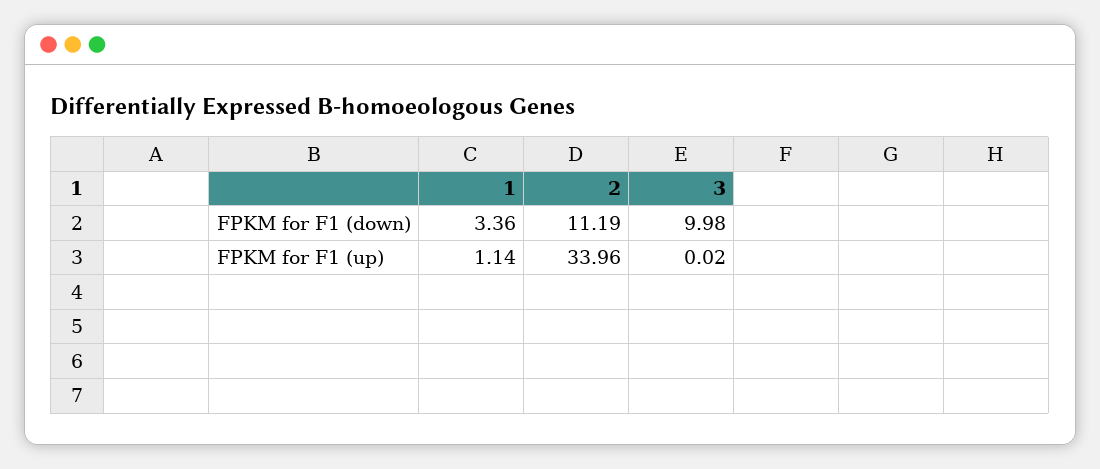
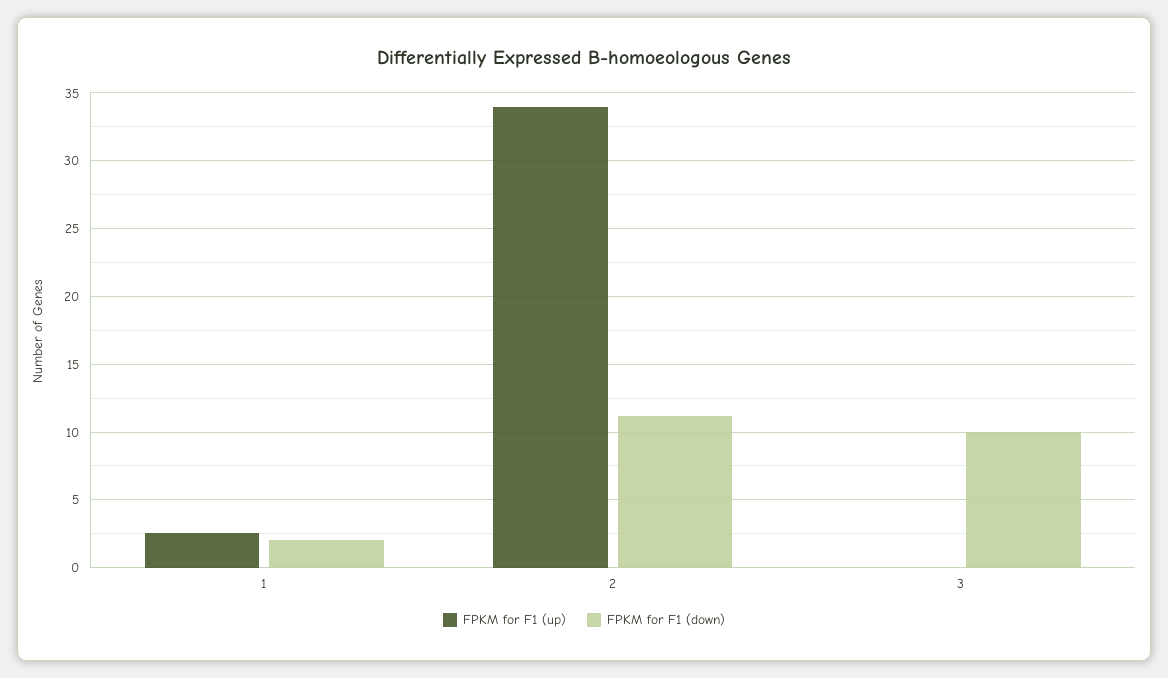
FPKM for F1 (down), 1: 3.36 -> 2
FPKM for F1 (up), 1: 1.14 -> 2.5

